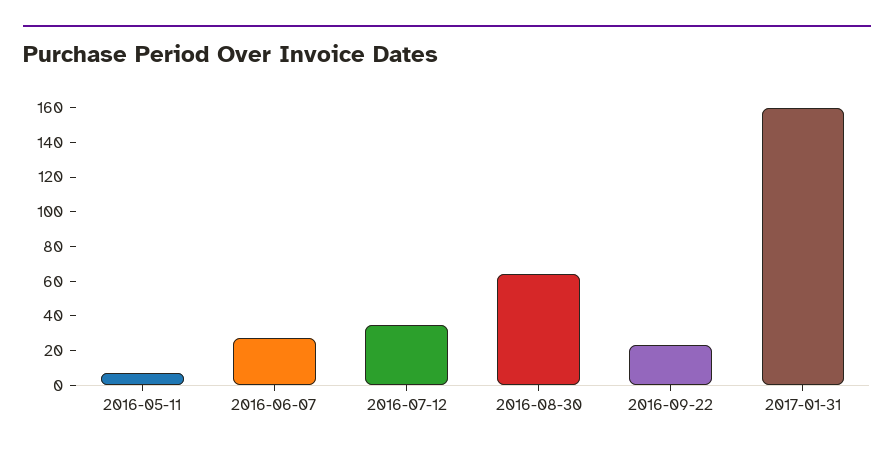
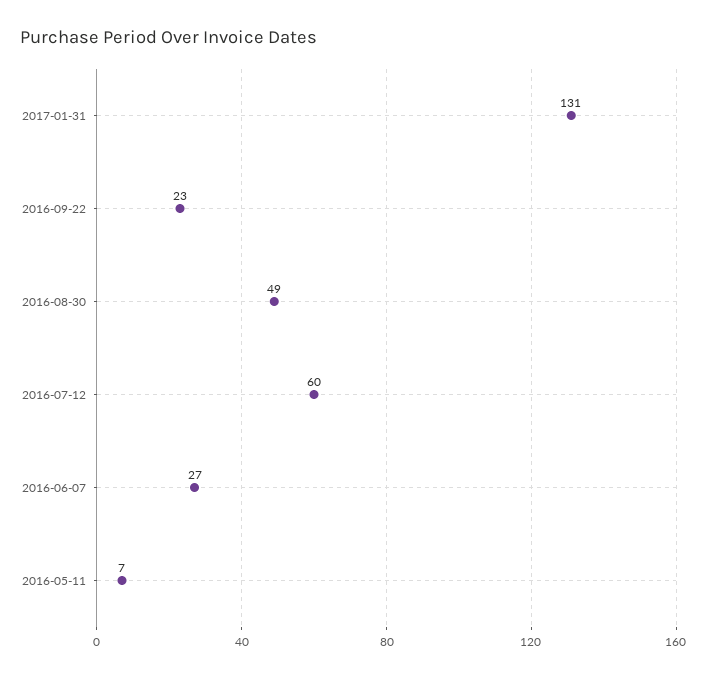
2016-07-12: 35 -> 60
2016-08-30: 65 -> 49
2017-01-31: 160 -> 131

